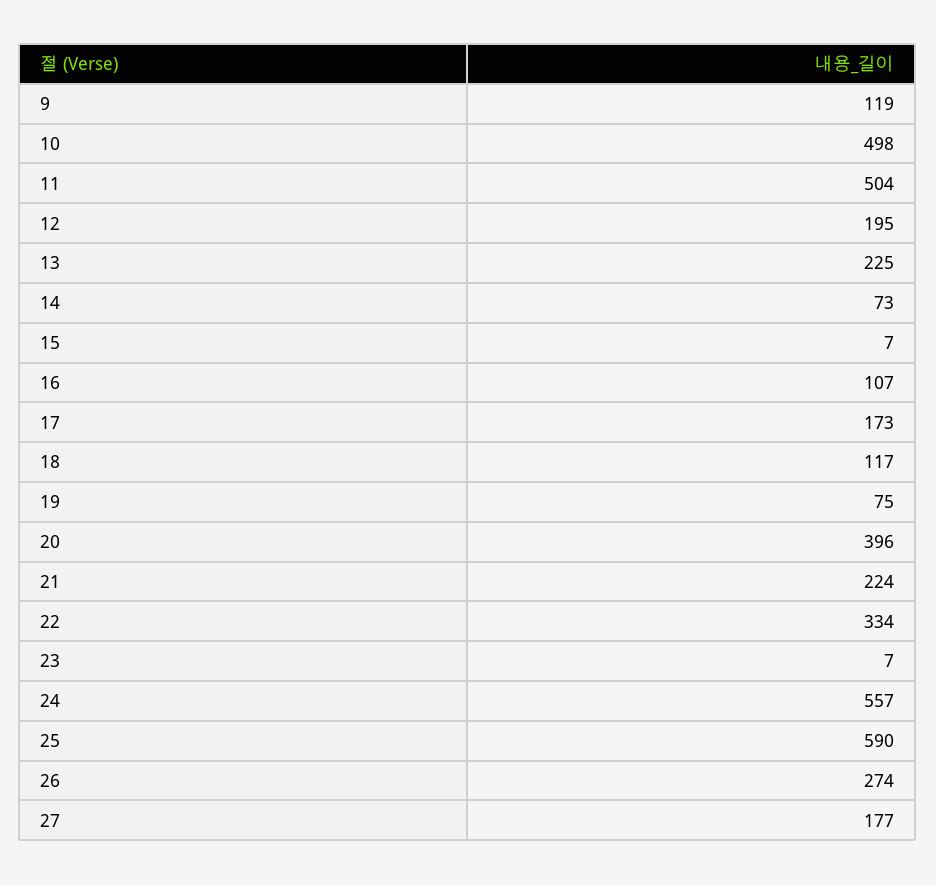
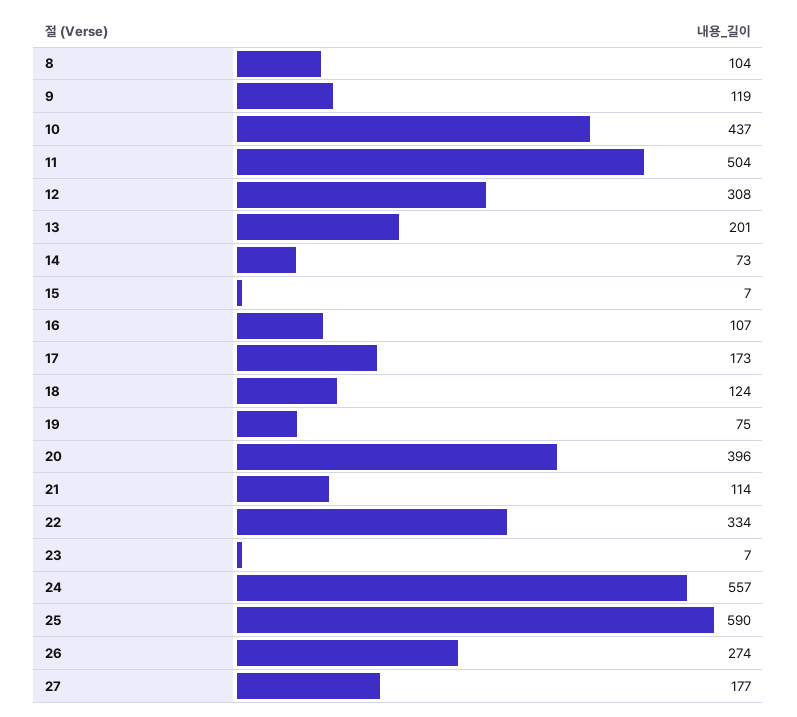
10: 498 -> 437
12: 195 -> 308
13: 225 -> 201
18: 117 -> 124
21: 224 -> 114
8: none -> 104

